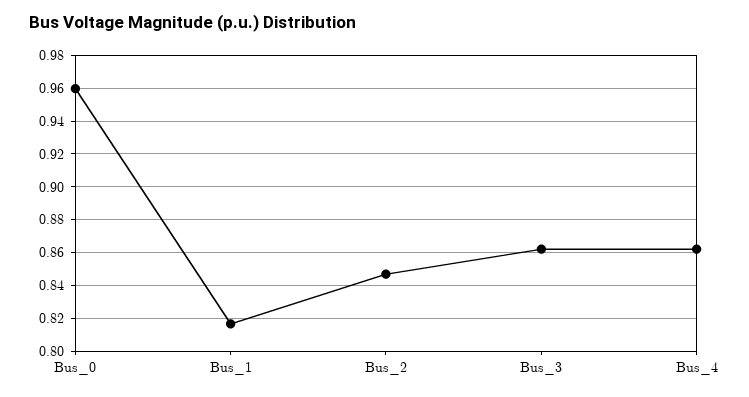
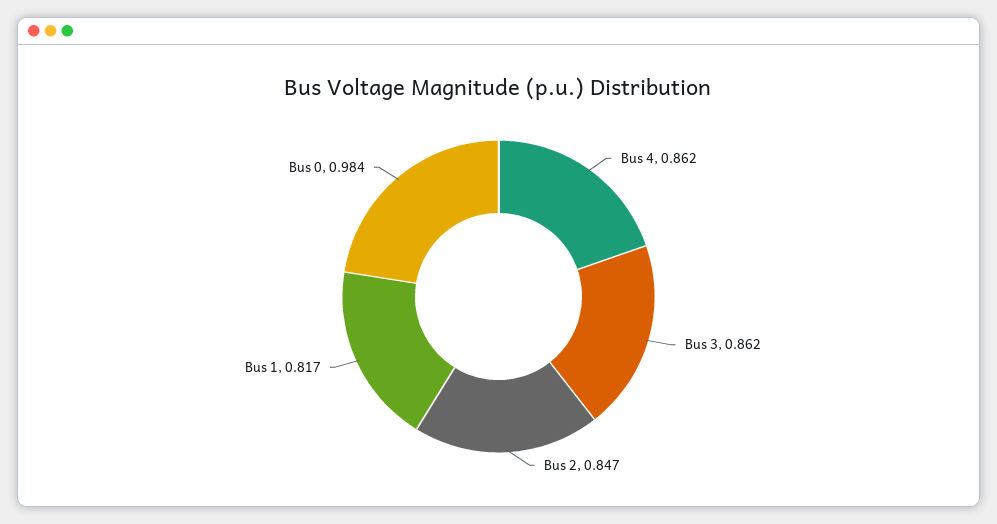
Bus_0: 0.96 -> 0.984

